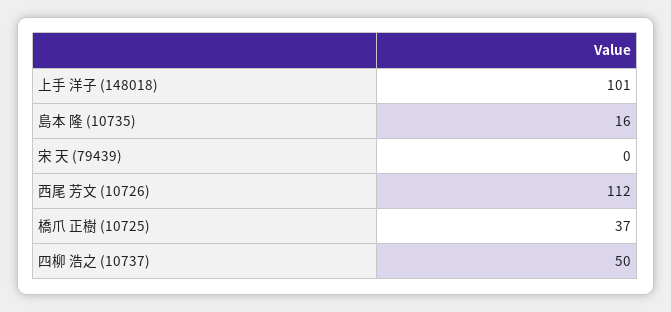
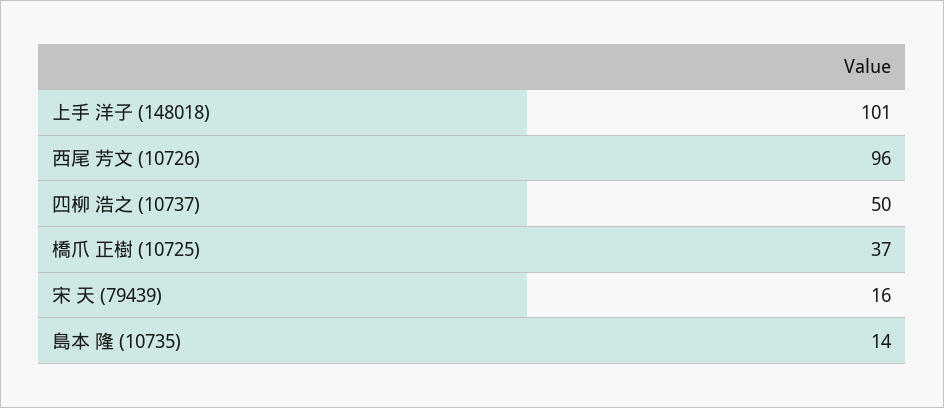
島本 隆 (10735): 16 -> 14
宋 天 (79439): 0 -> 16
西尾 芳文 (10726): 112 -> 96

